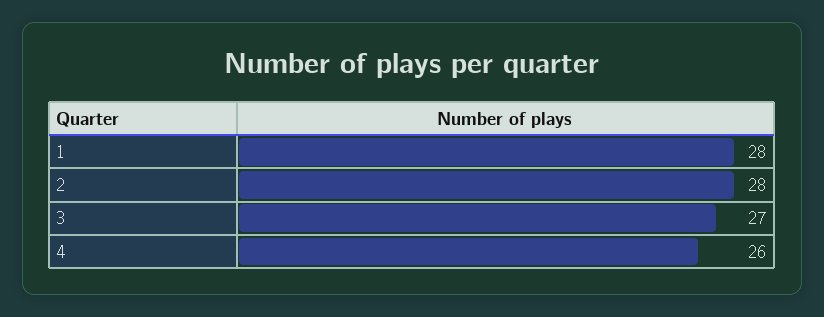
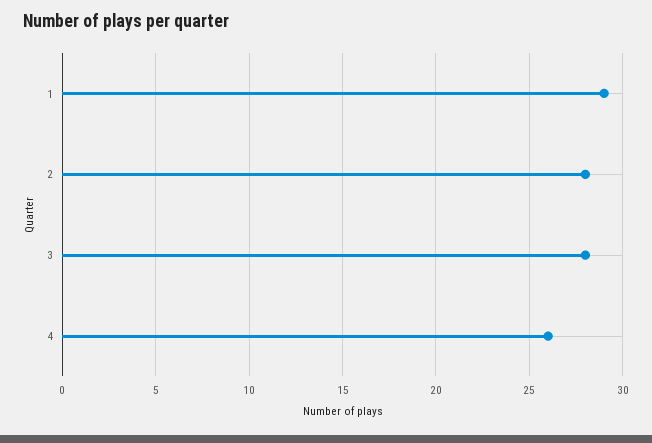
1: 28 -> 29
3: 27 -> 28

